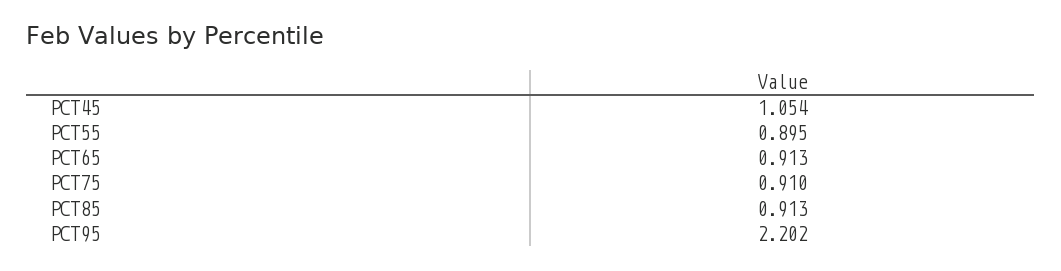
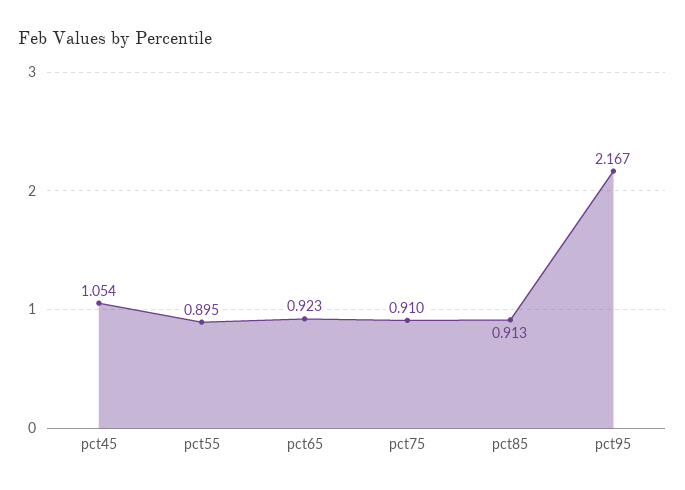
PCT65: 0.913 -> 0.923
PCT95: 2.202 -> 2.167

